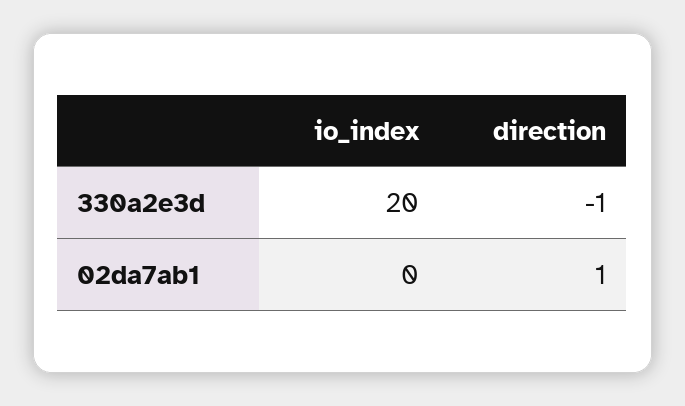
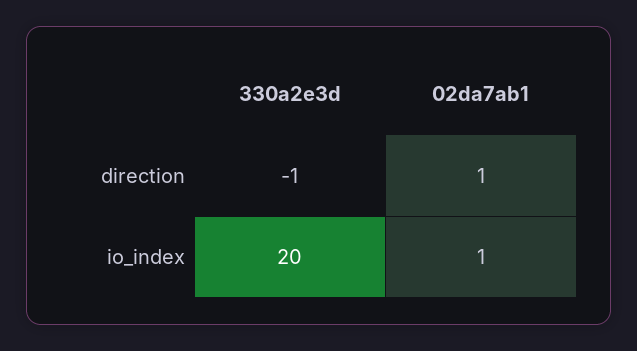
io_index, 02da7ab1: 0 -> 1

